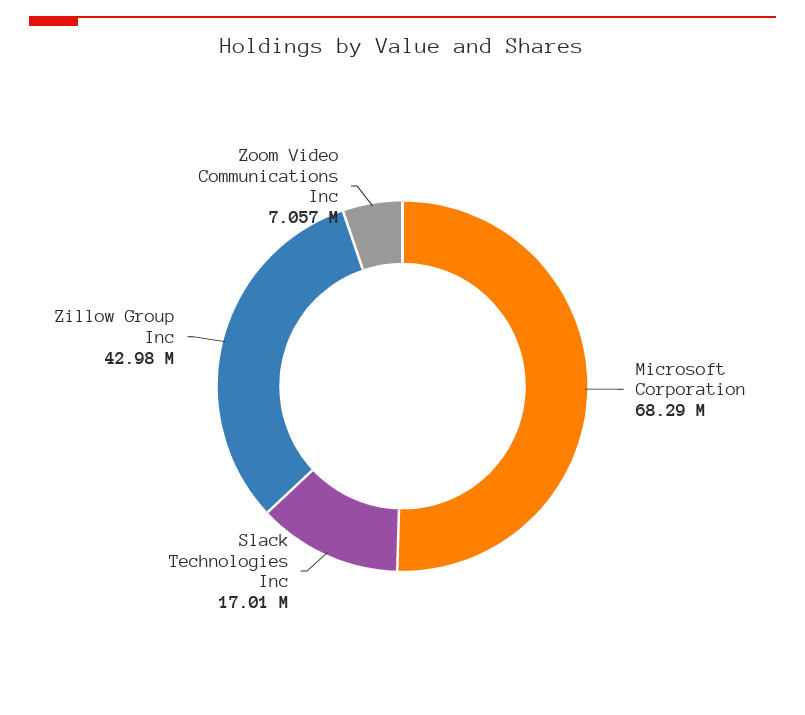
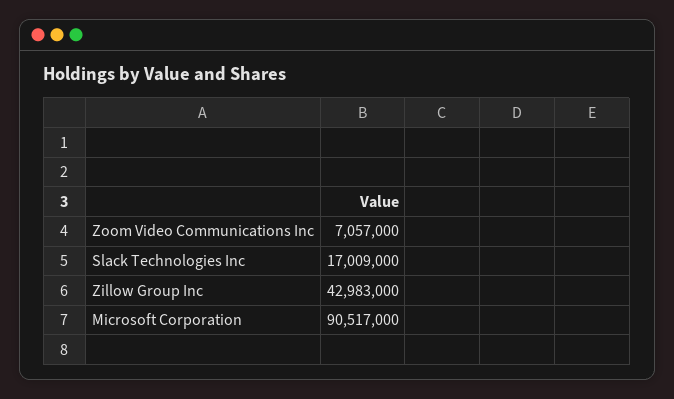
Microsoft Corporation: 68290000 -> 90517000

